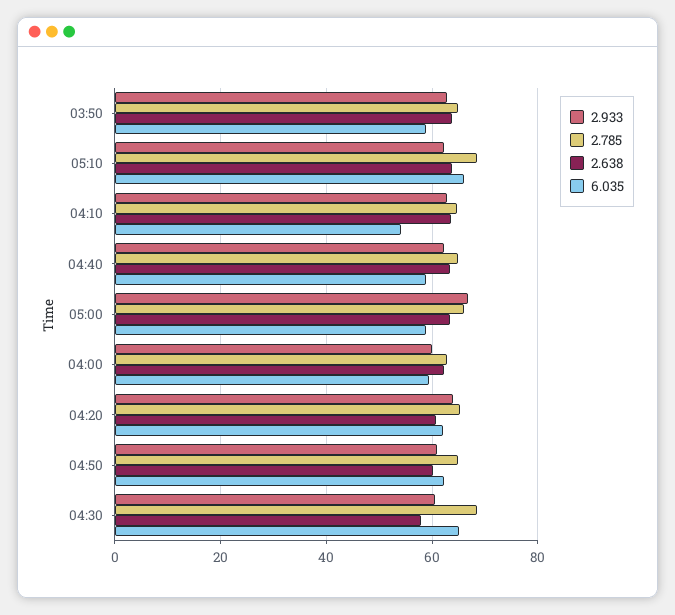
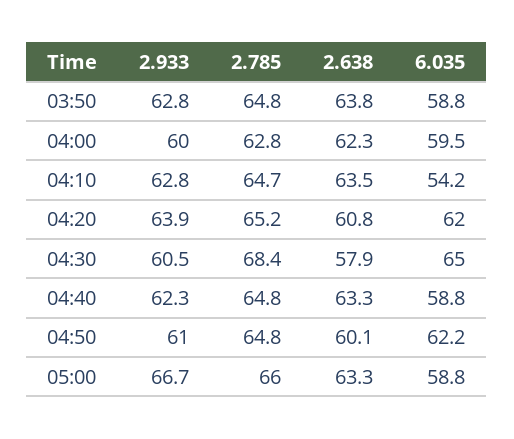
2.933, 05:10: 62 -> none
2.785, 05:10: 68 -> none
2.638, 05:10: 64 -> none
6.035, 05:10: 66 -> none

